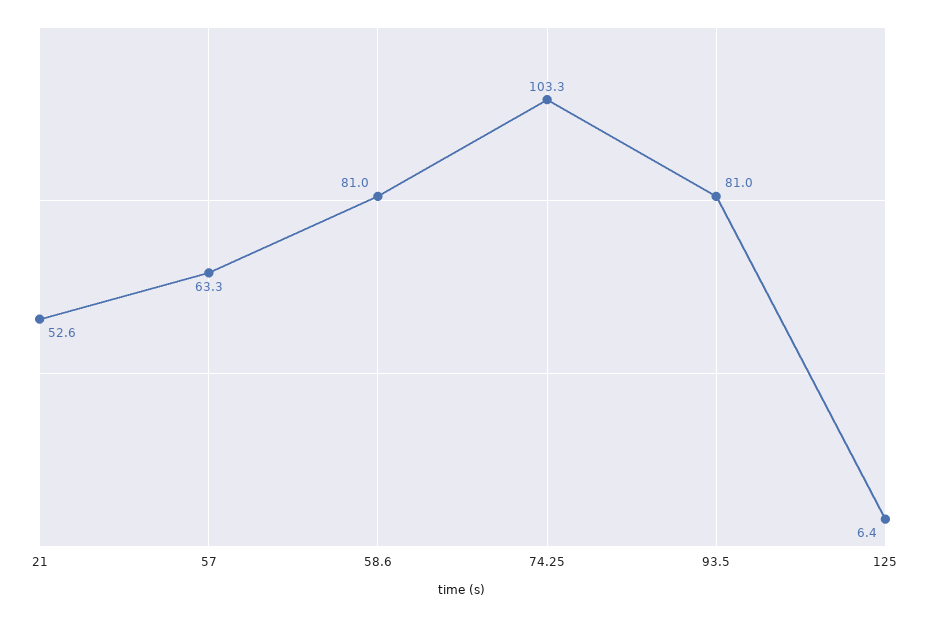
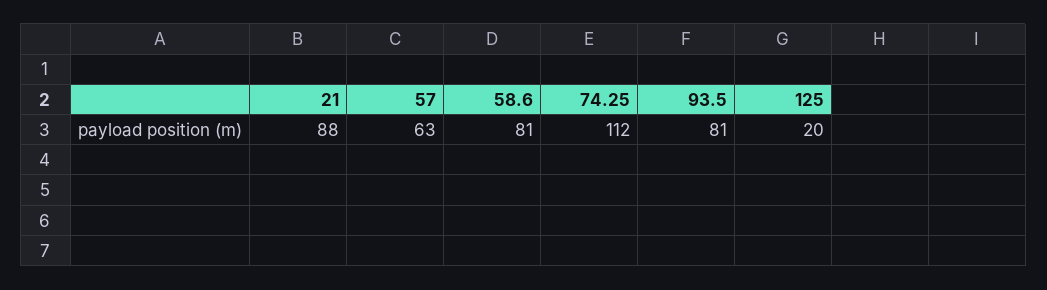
21: 52.6 -> 88
74.25: 103.3 -> 112
125: 6.4 -> 20

